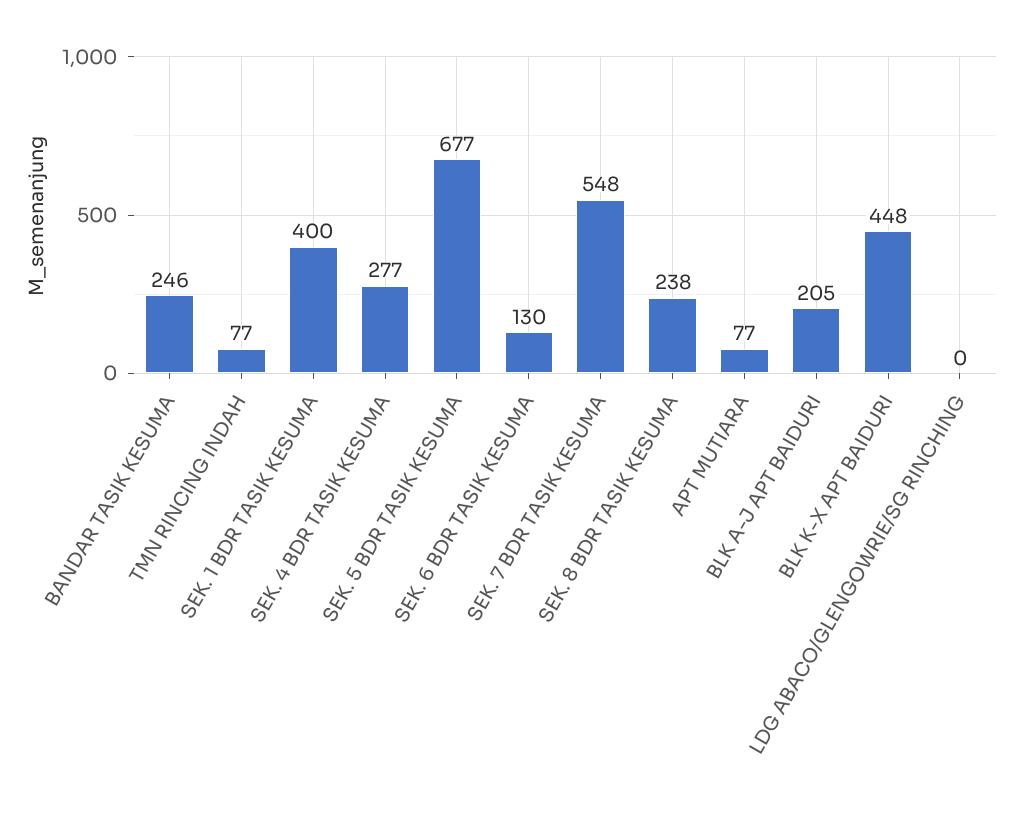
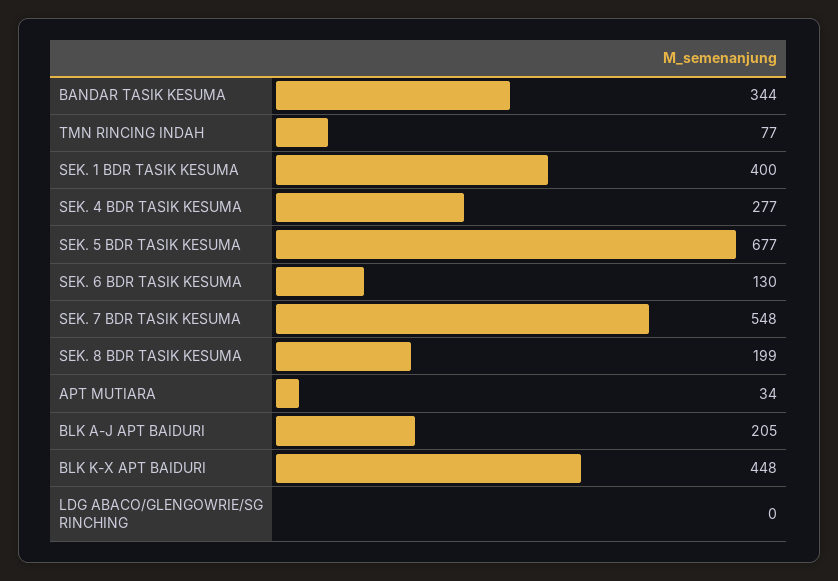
BANDAR TASIK KESUMA: 246 -> 344
SEK. 8 BDR TASIK KESUMA: 238 -> 199
APT MUTIARA: 77 -> 34

